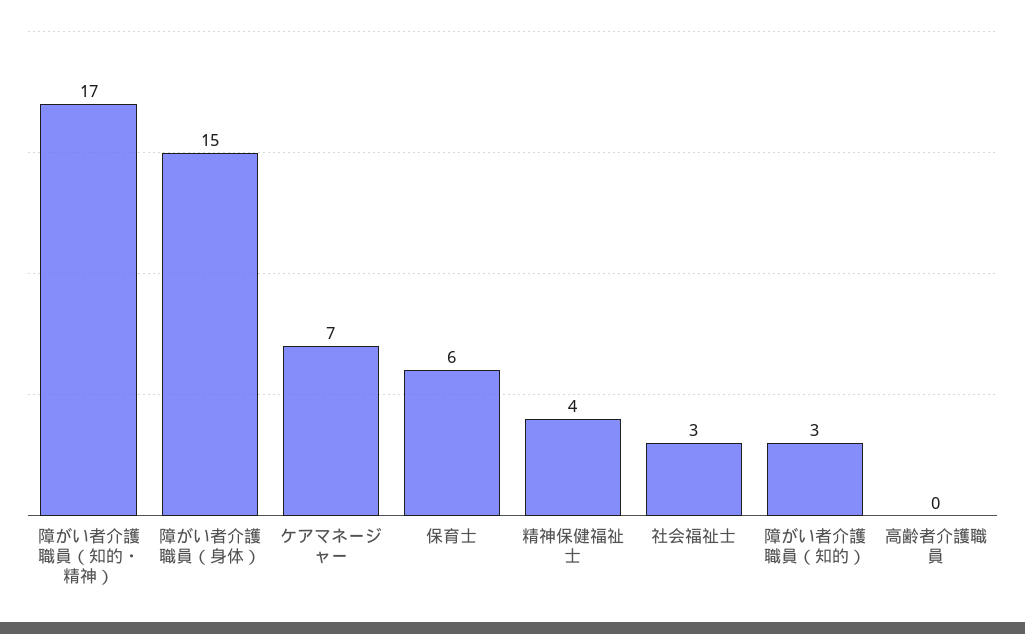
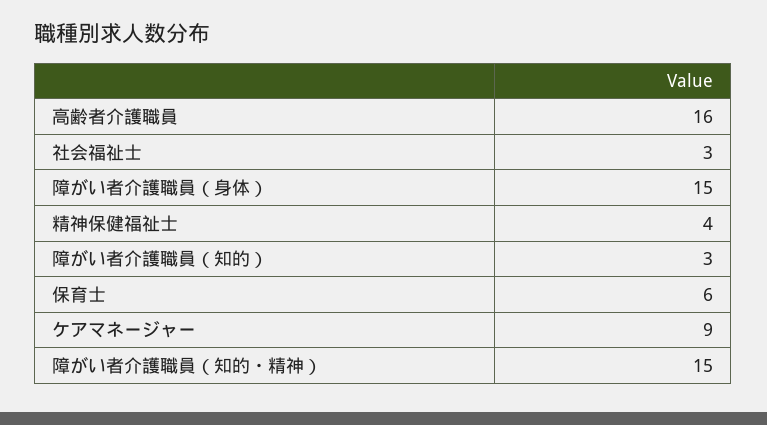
障がい者介護職員（知的・精神）: 17 -> 15
ケアマネージャー: 7 -> 9
高齢者介護職員: 0 -> 16

